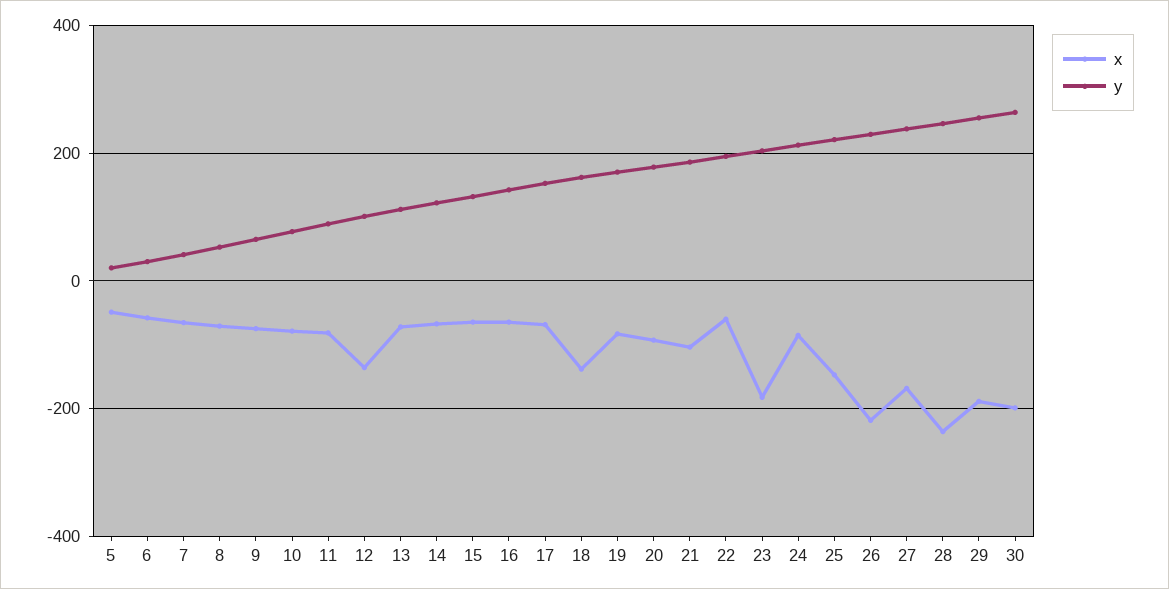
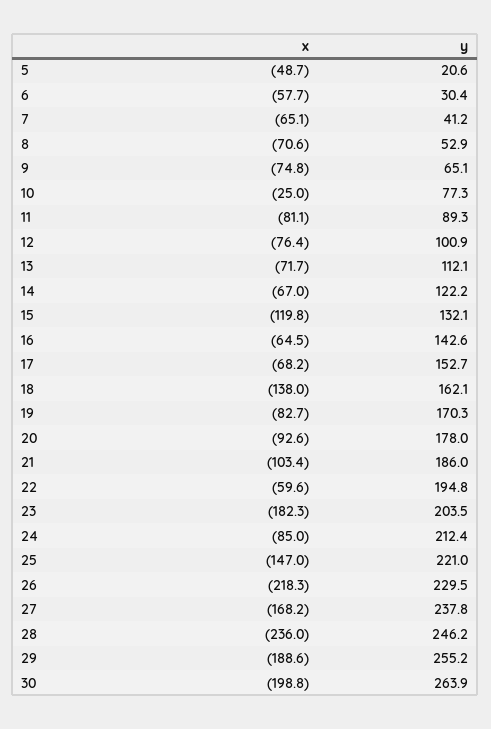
x, 10: -80 -> -25
x, 12: -140 -> -76.4
x, 15: -60 -> -119.8

